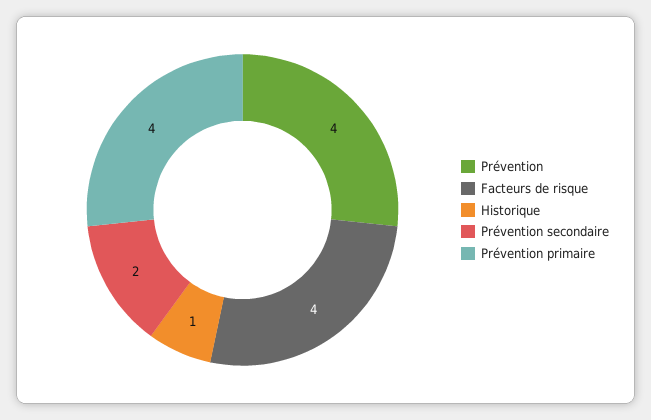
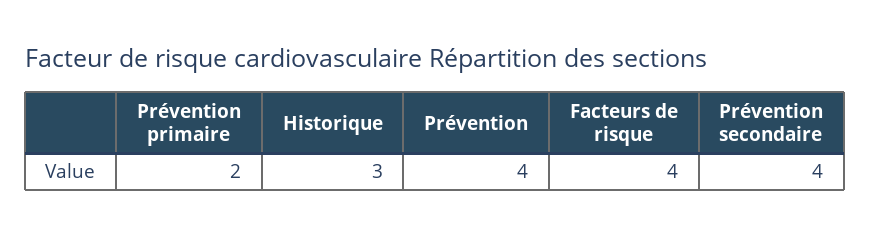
Historique: 1 -> 3
Prévention secondaire: 2 -> 4
Prévention primaire: 4 -> 2

